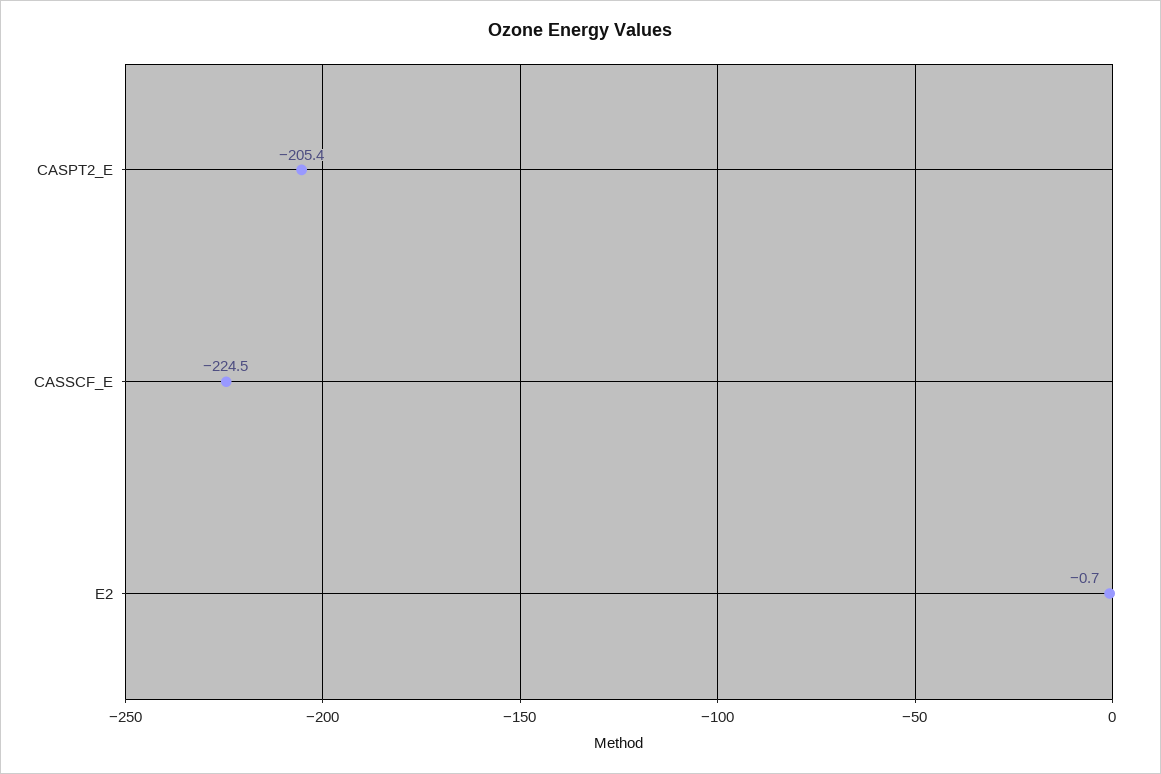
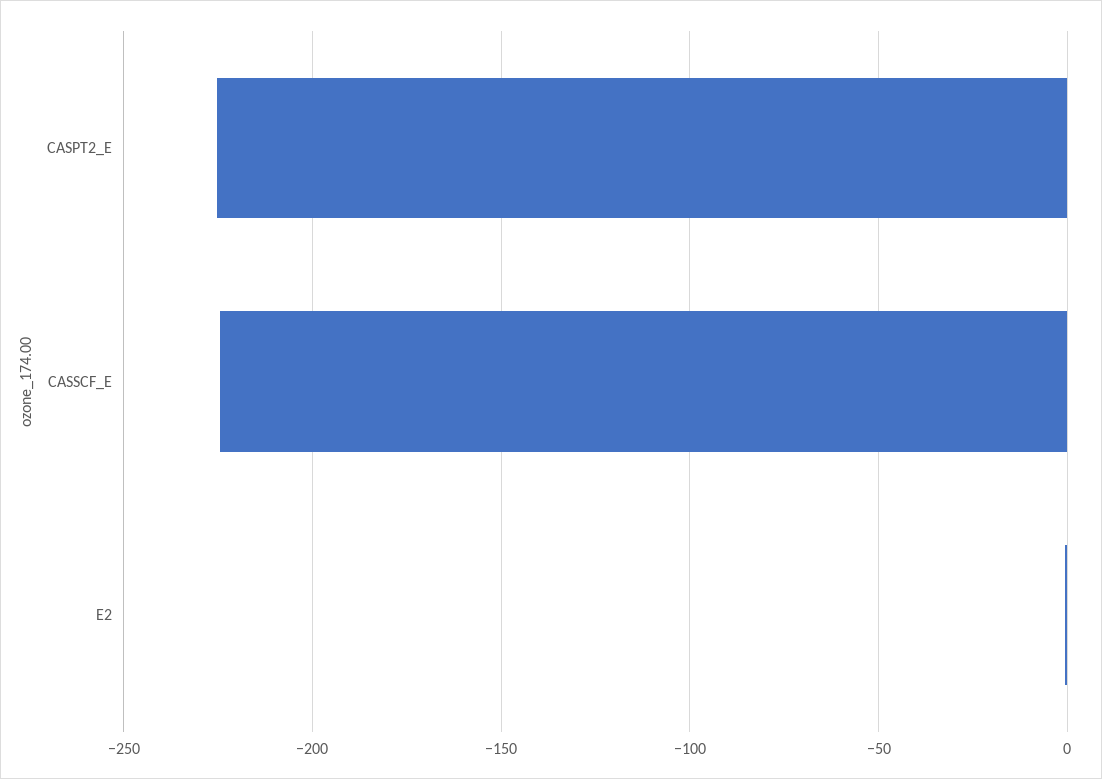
CASPT2_E: -205.4 -> -225

